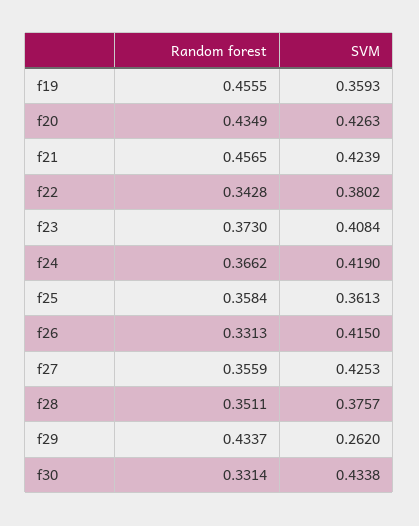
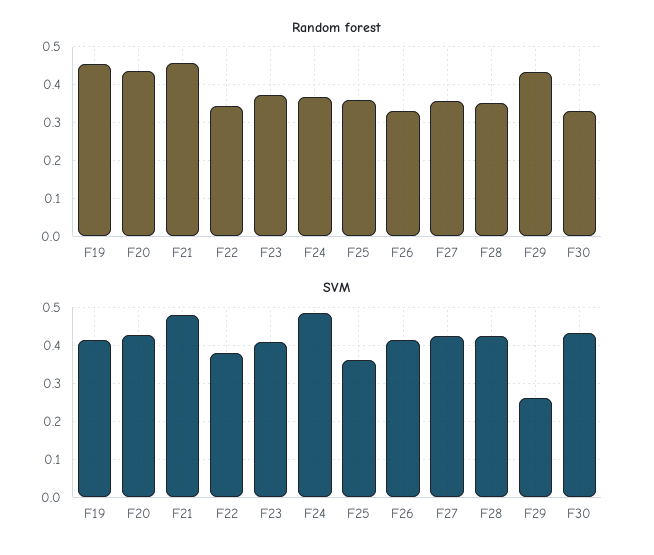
SVM, f19: 0.3593 -> 0.42
SVM, f21: 0.4239 -> 0.48
SVM, f24: 0.419 -> 0.48
SVM, f28: 0.3757 -> 0.42

